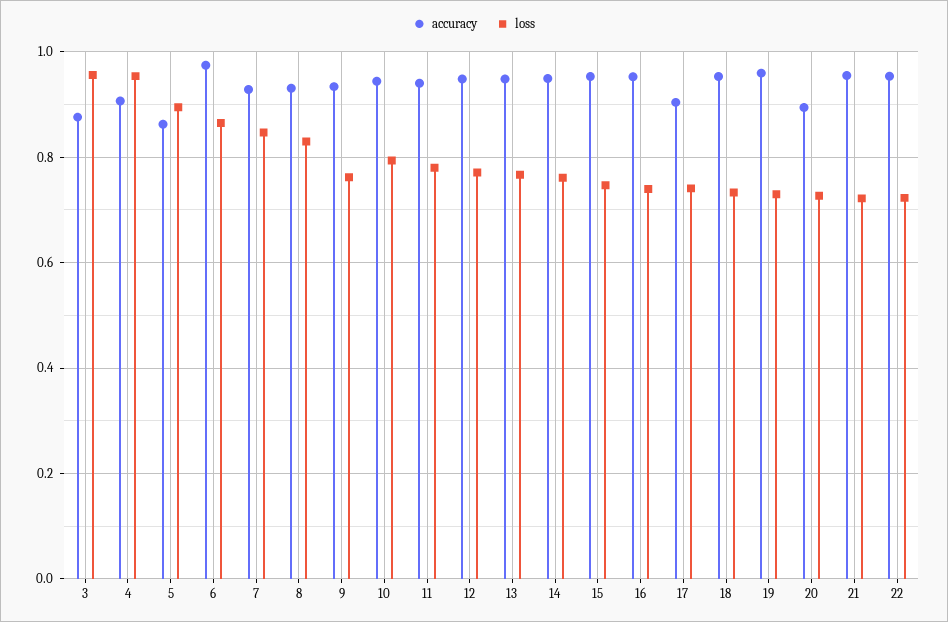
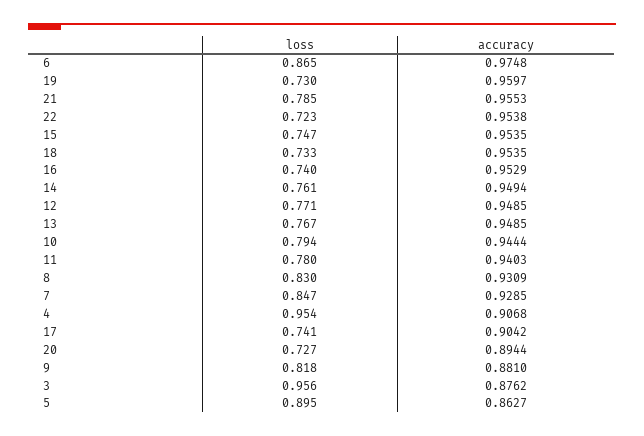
accuracy, 9: 0.94 -> 0.881
loss, 9: 0.76 -> 0.818
loss, 21: 0.72 -> 0.785

